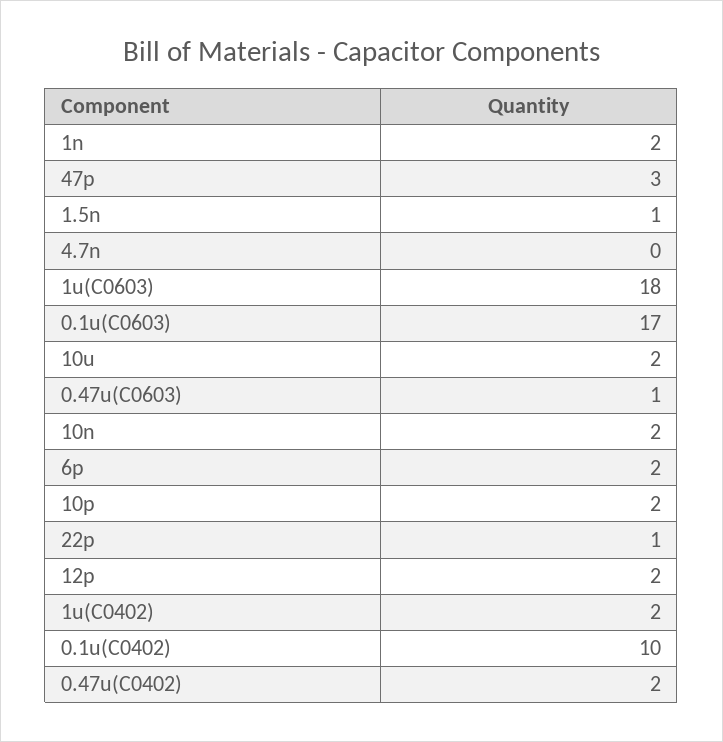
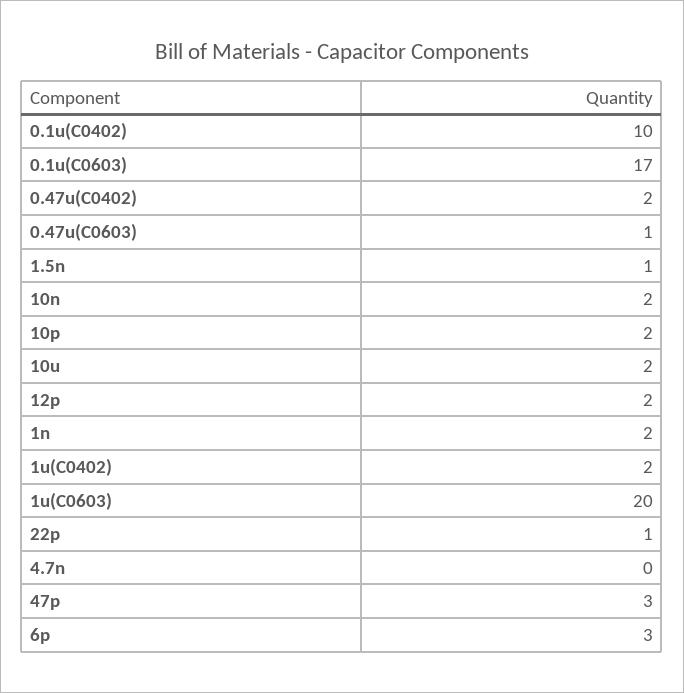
1u(C0603): 18 -> 20
6p: 2 -> 3

